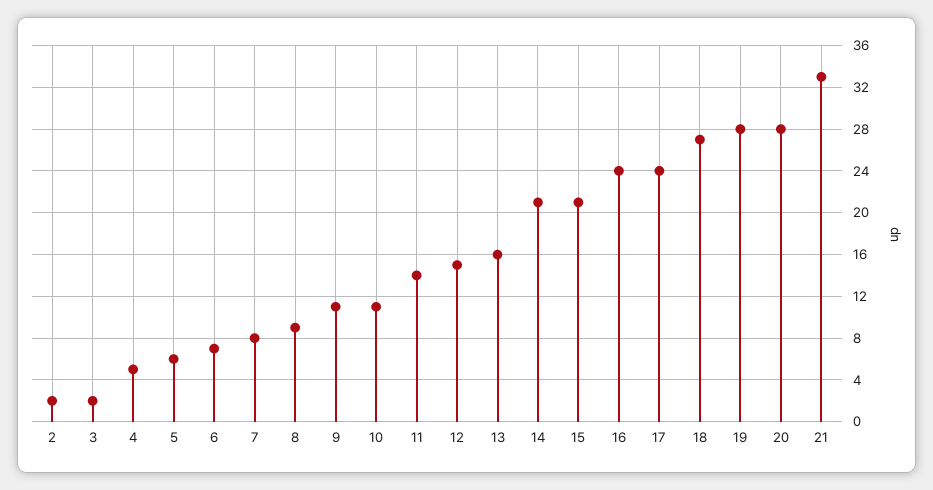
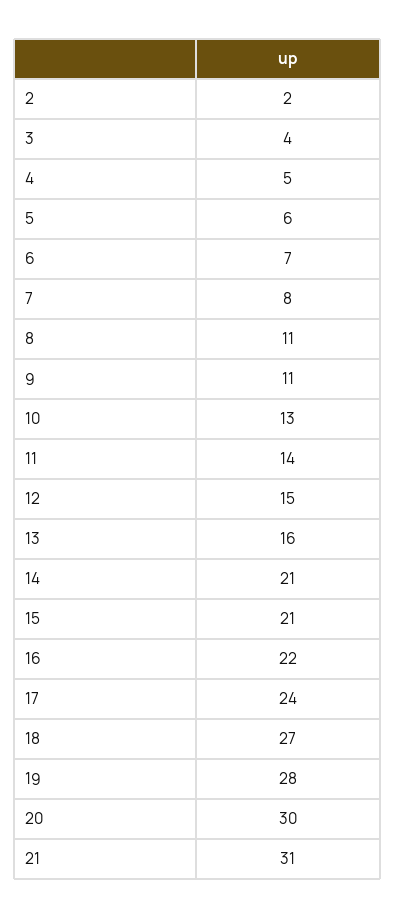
3: 2 -> 4
8: 9 -> 11
10: 11 -> 13
16: 24 -> 22
20: 28 -> 30
21: 33 -> 31

